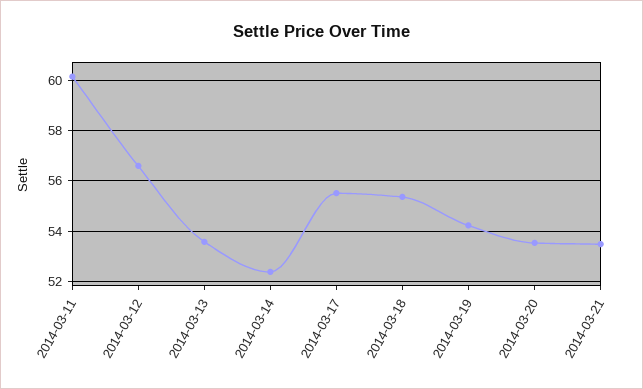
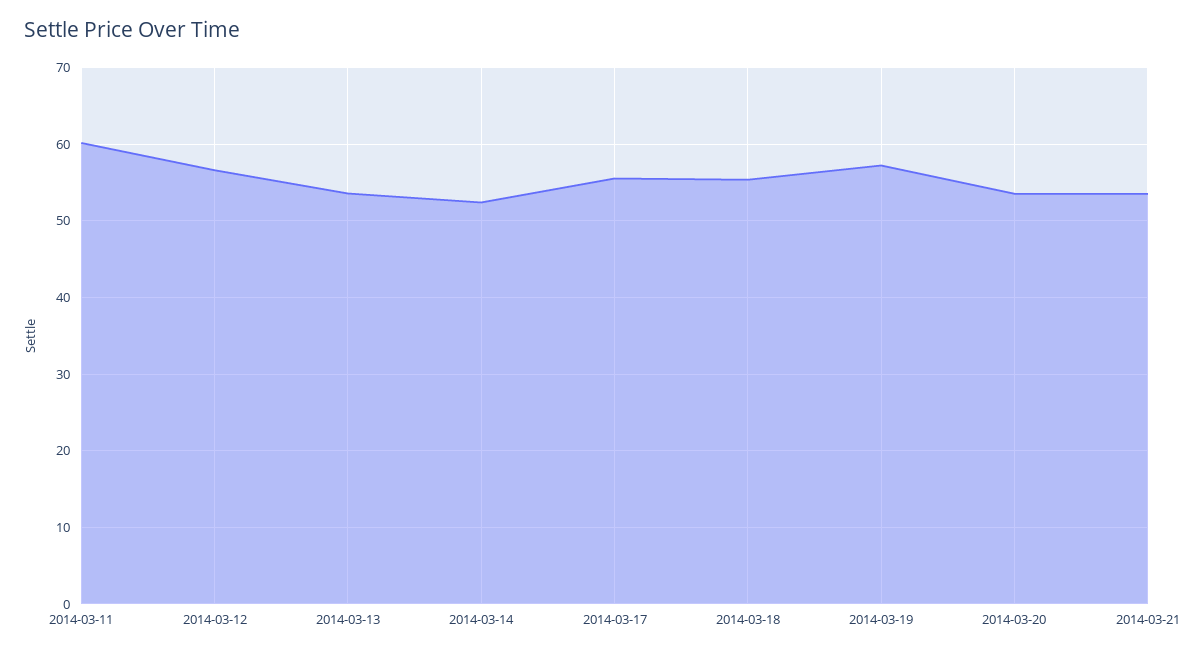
2014-03-19: 54.25 -> 57

